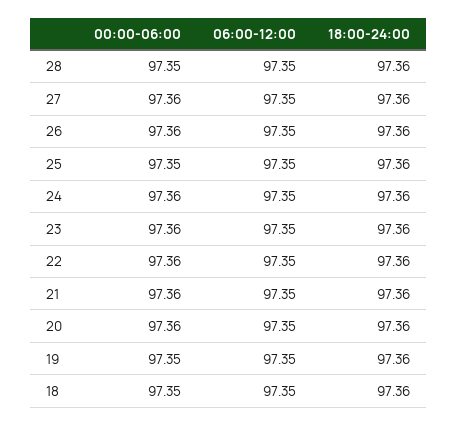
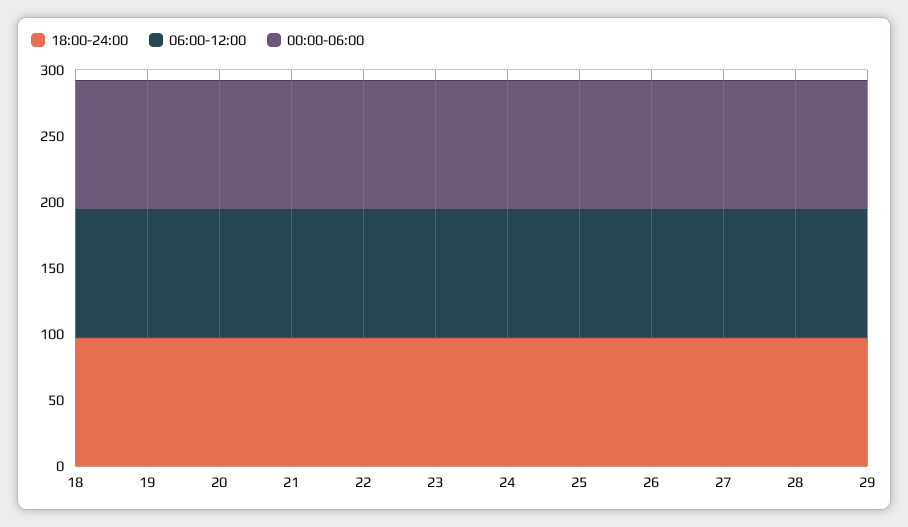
18:00-24:00, 29: none -> 100
06:00-12:00, 29: none -> 100
00:00-06:00, 29: none -> 100

